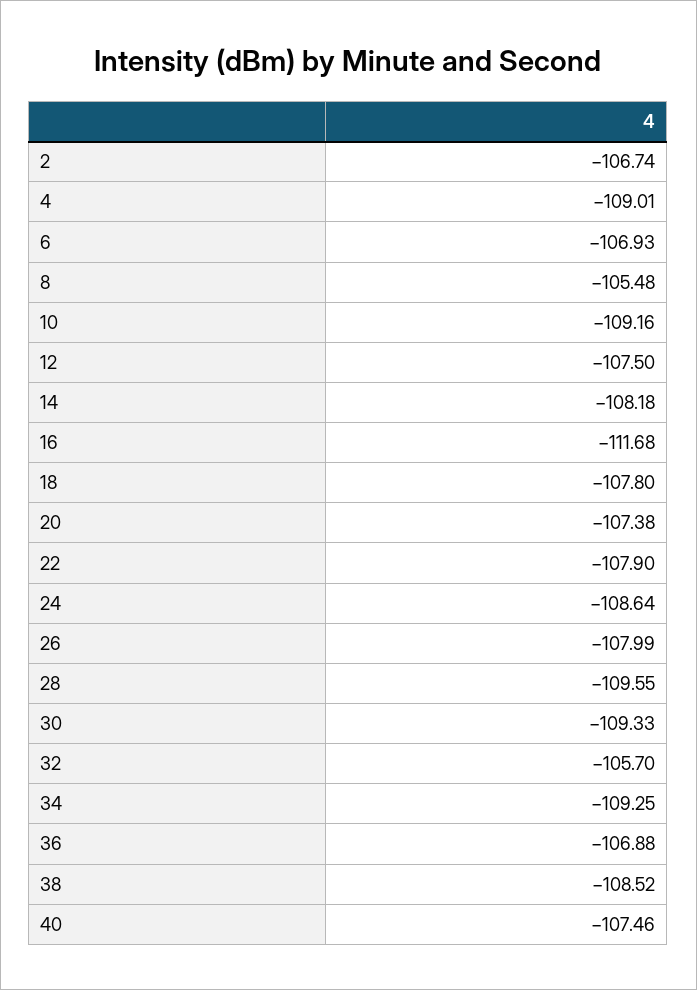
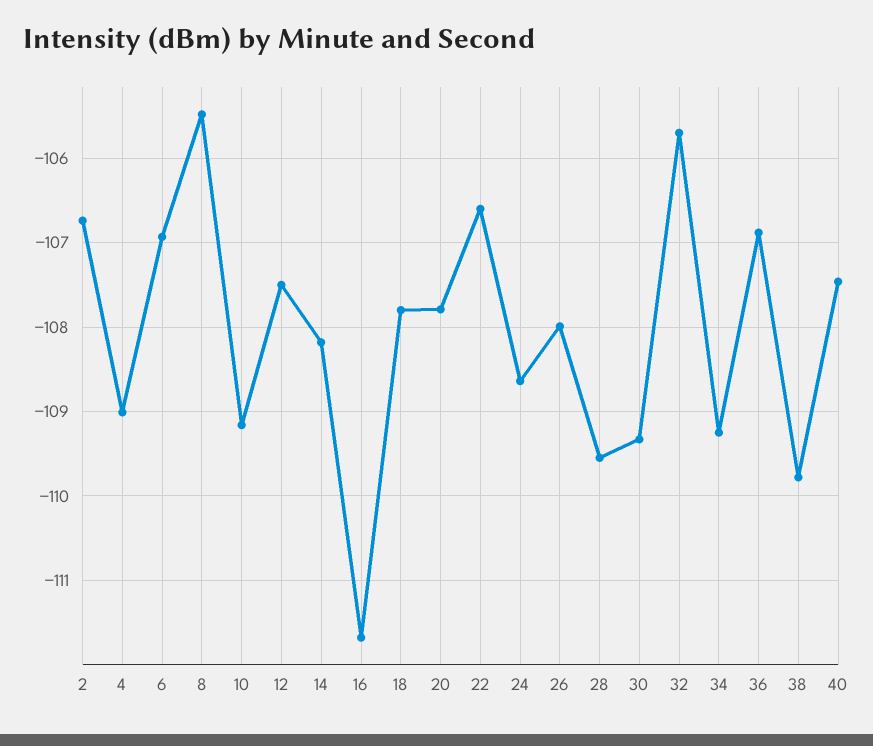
20: -107.38 -> -107.8
22: -107.9 -> -106.6
38: -108.52 -> -109.8

